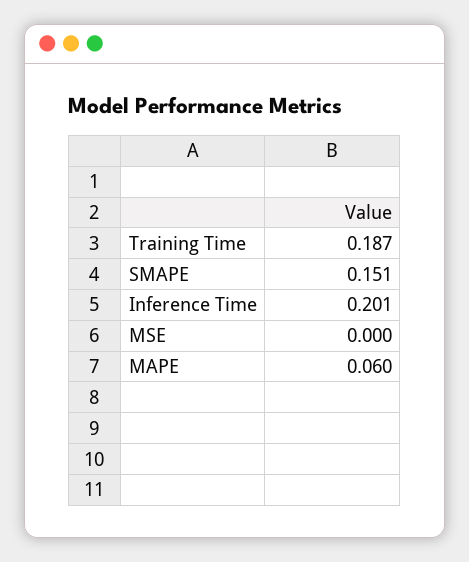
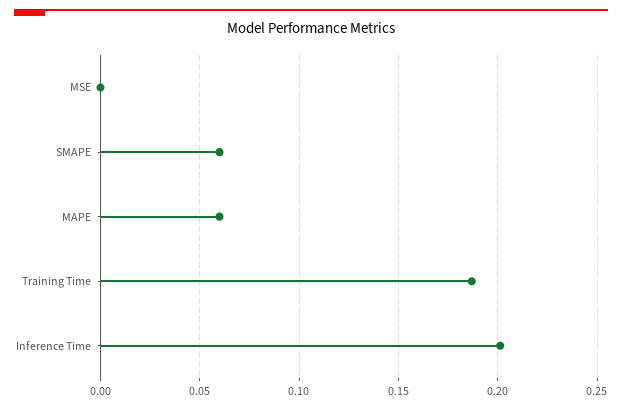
SMAPE: 0.151 -> 0.06

